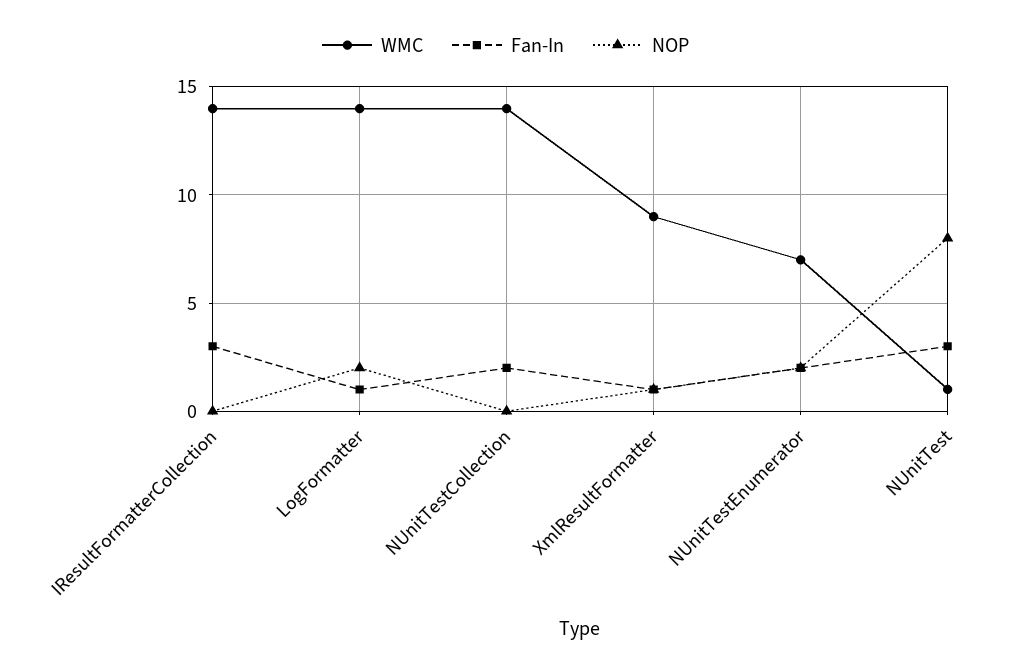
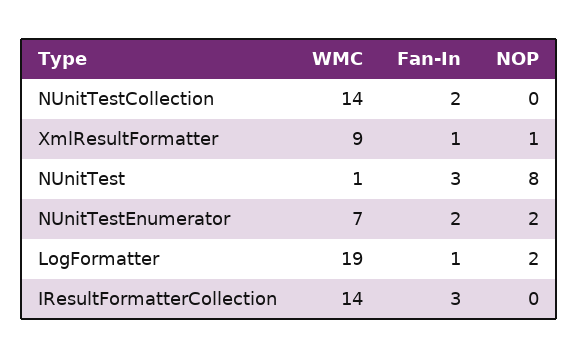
WMC, LogFormatter: 14 -> 19

